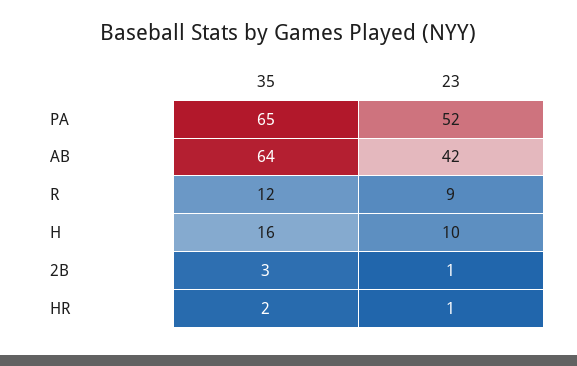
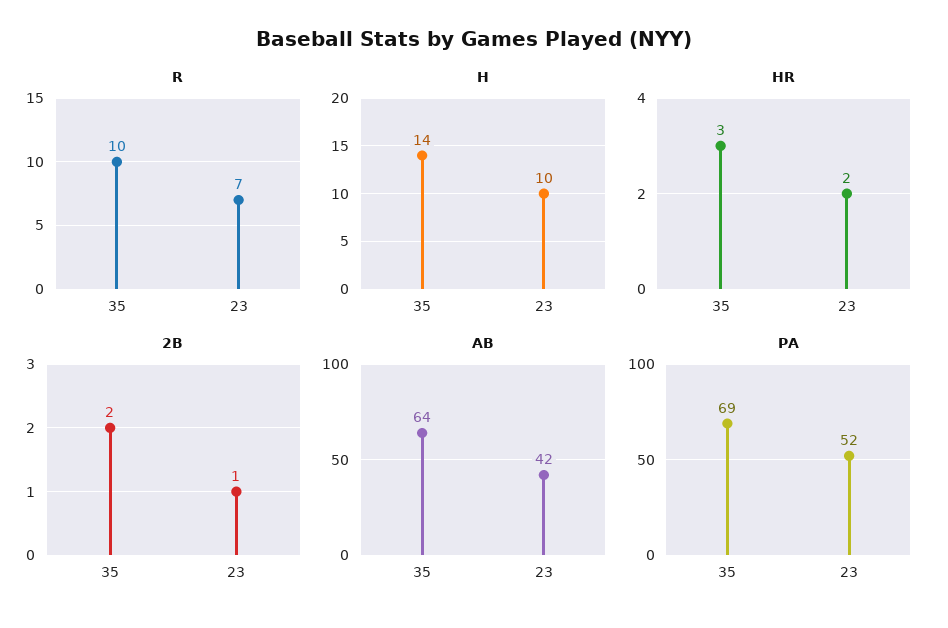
PA, 35: 65 -> 69
R, 35: 12 -> 10
R, 23: 9 -> 7
H, 35: 16 -> 14
2B, 35: 3 -> 2
HR, 35: 2 -> 3
HR, 23: 1 -> 2

